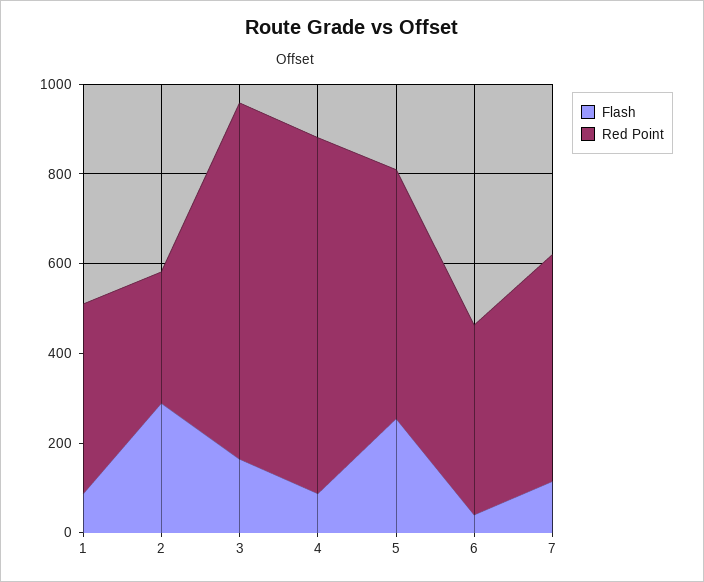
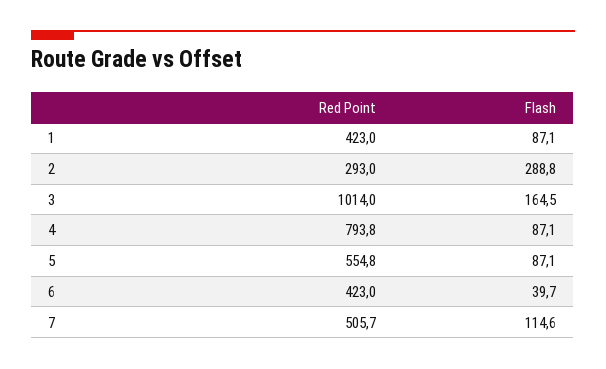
Red Point, 3: 800 -> 1014
Flash, 5: 250 -> 87.1

